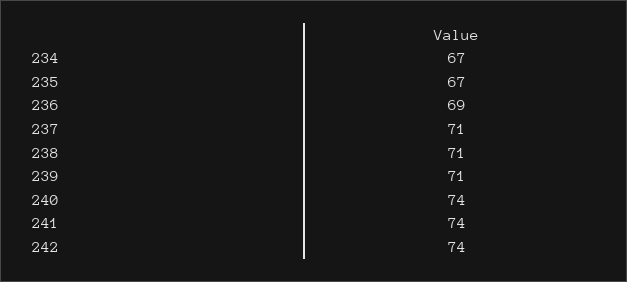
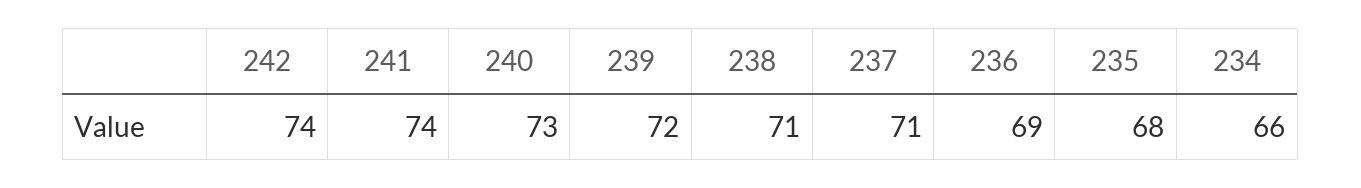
234: 67 -> 66
235: 67 -> 68
239: 71 -> 72
240: 74 -> 73

